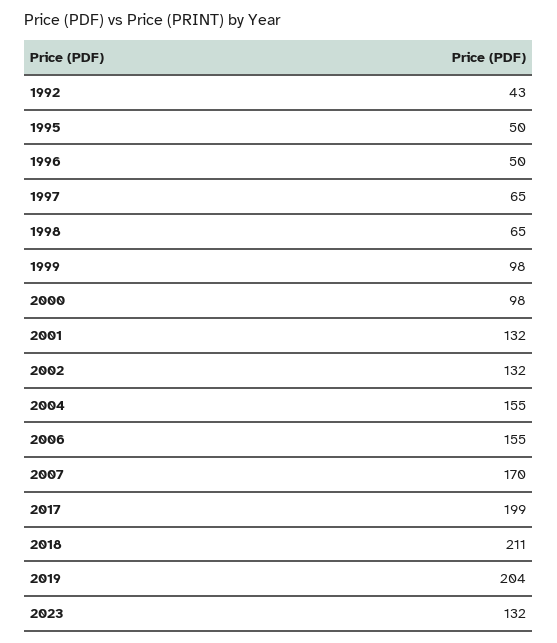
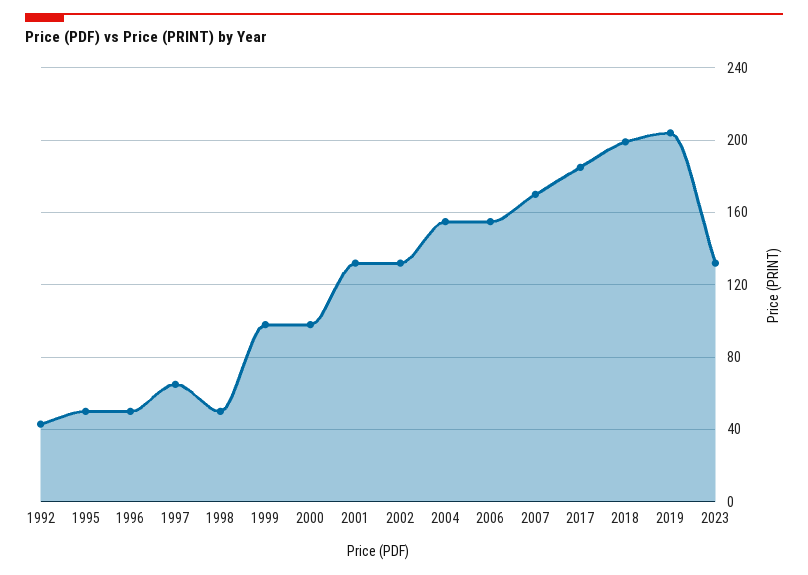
1998: 65 -> 50
2017: 199 -> 185
2018: 211 -> 200

